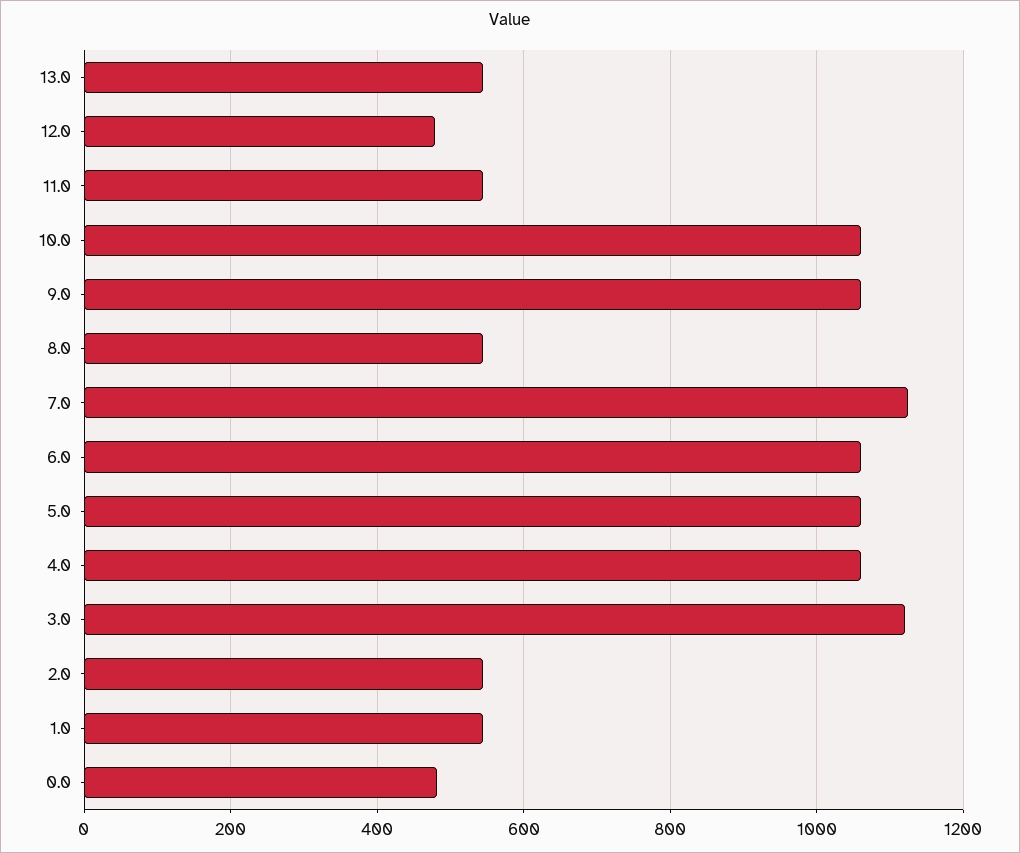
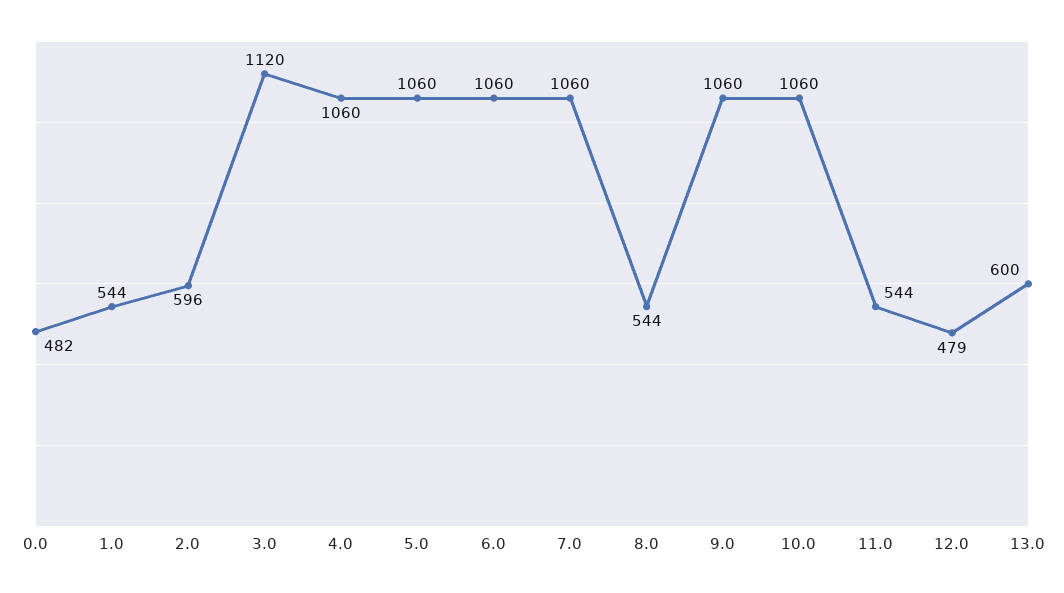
13.0: 540 -> 600
7.0: 1120 -> 1060
2.0: 540 -> 596

